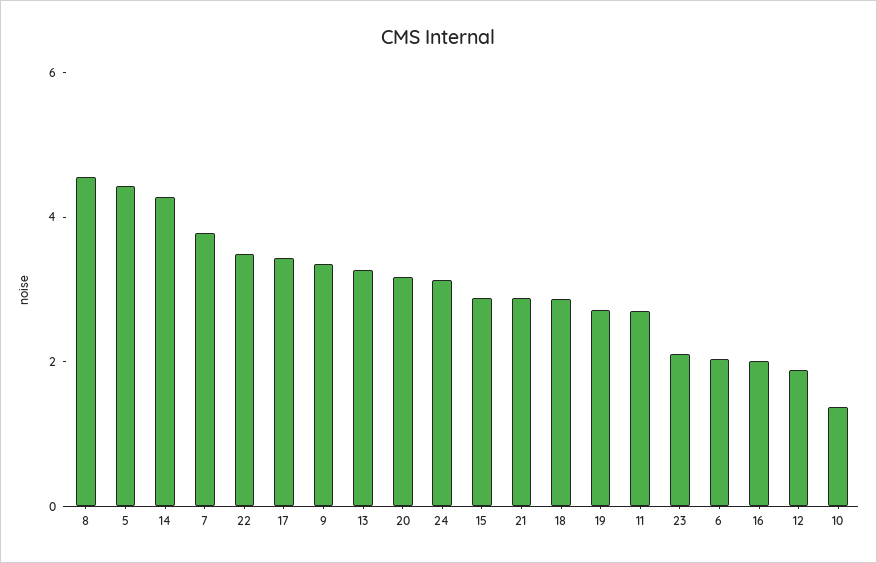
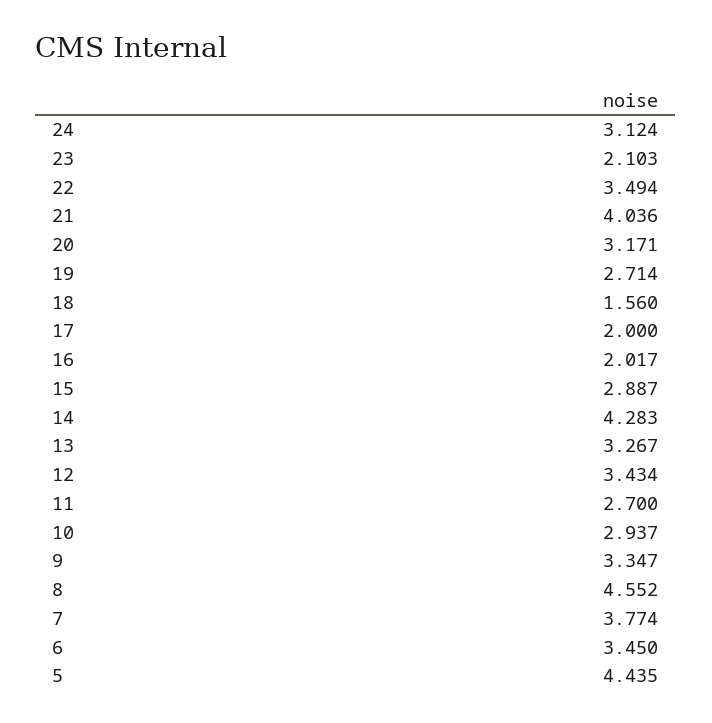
17: 3.5 -> 2
21: 3 -> 4.036
18: 3 -> 1.56
6: 2 -> 3.45
12: 2 -> 3.434
10: 1.5 -> 2.937

